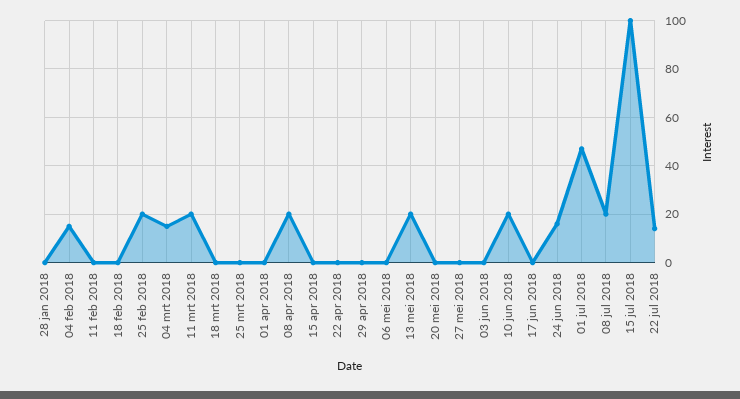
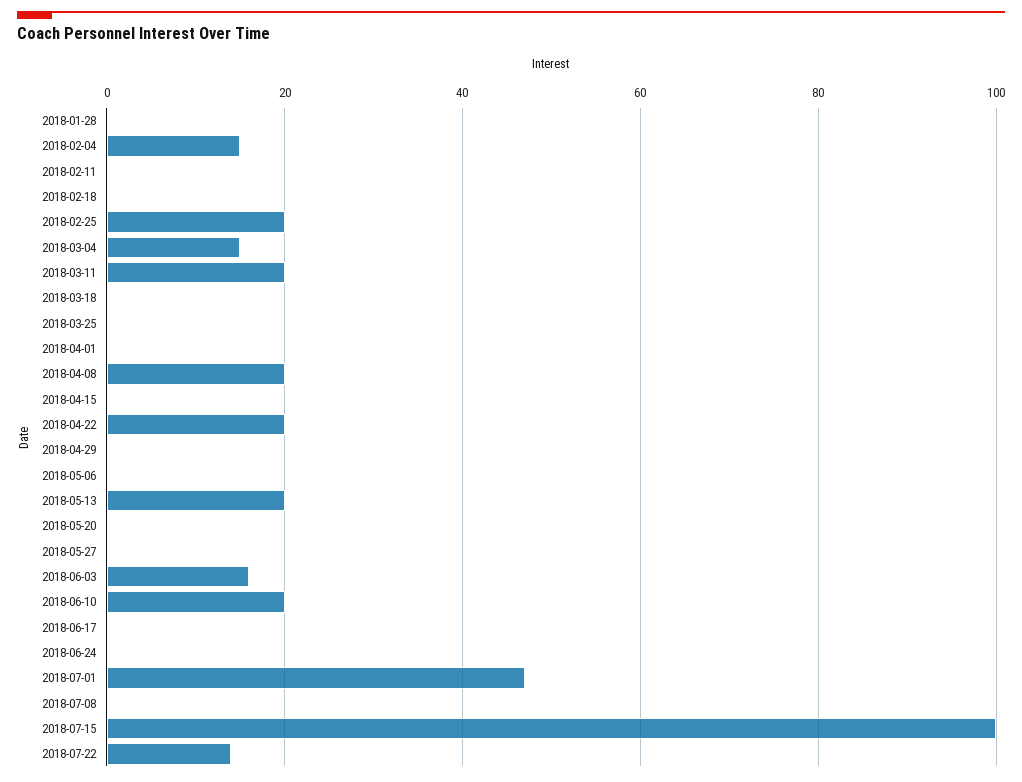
22 apr 2018: 0 -> 20
03 jun 2018: 0 -> 15
24 jun 2018: 15 -> 0
08 jul 2018: 20 -> 0

